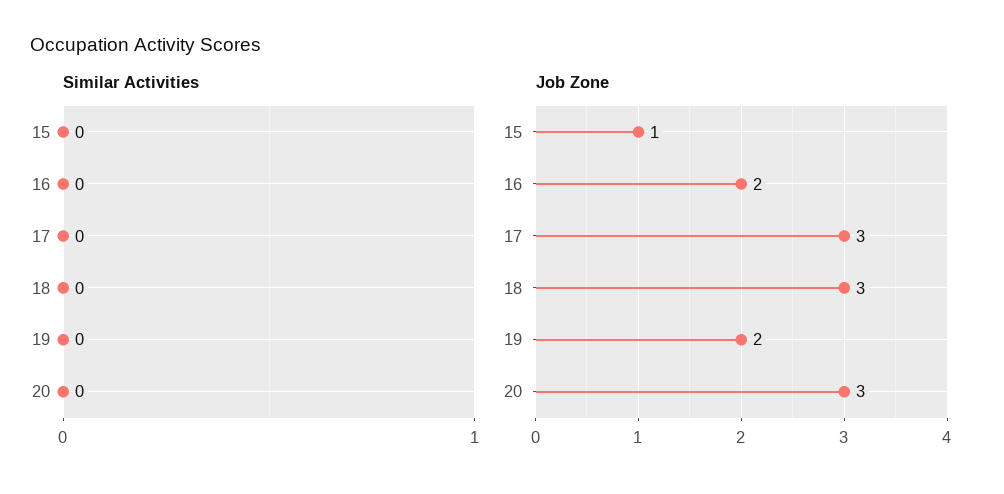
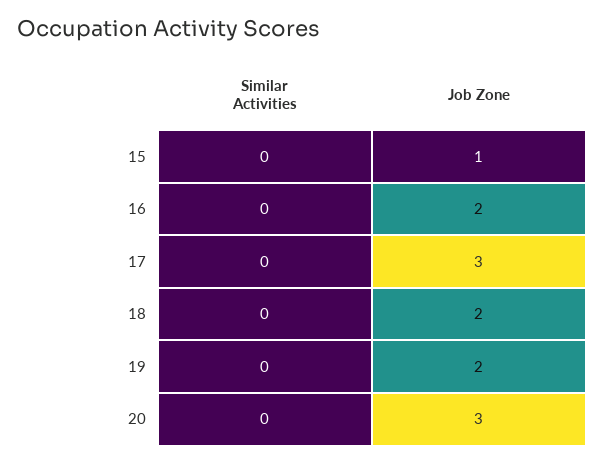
Job Zone, 18: 3 -> 2

